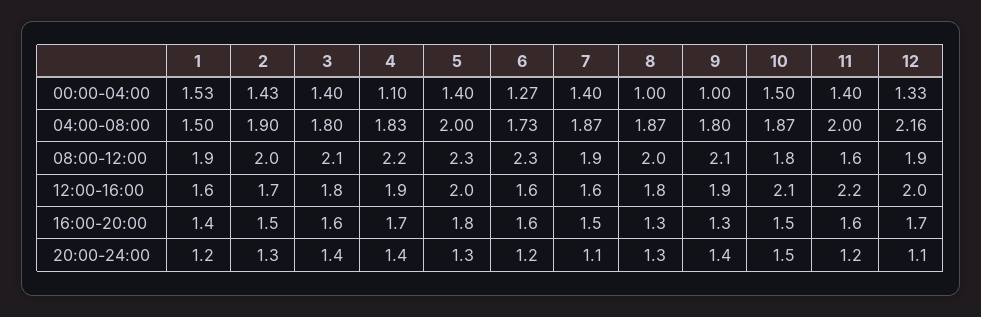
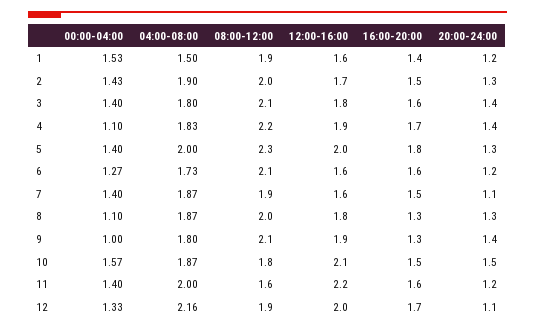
8, 00:00-04:00: 1 -> 1.1
10, 00:00-04:00: 1.5 -> 1.57
6, 08:00-12:00: 2.3 -> 2.1

